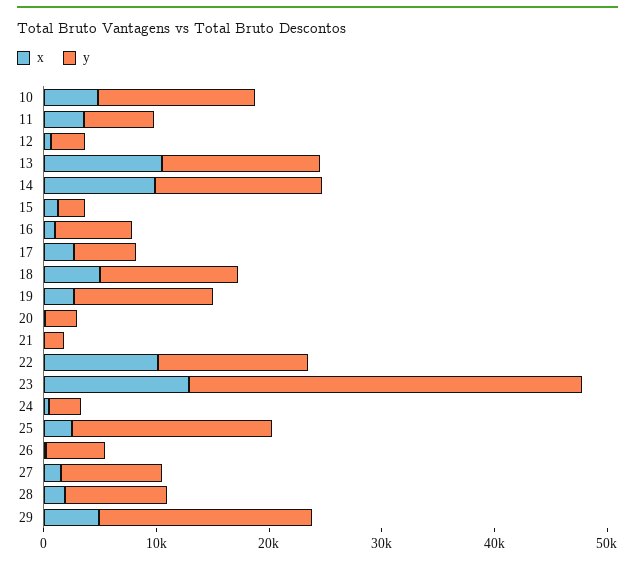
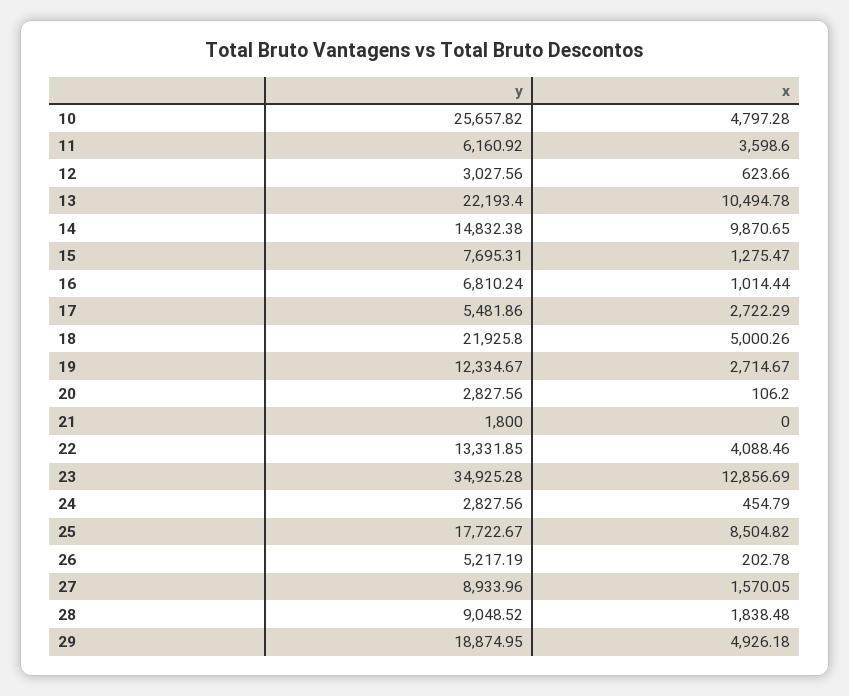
y, 10: 14000 -> 25657.82
y, 13: 14000 -> 22193.4
y, 15: 2000 -> 7695.31
y, 18: 12000 -> 21925.8
x, 22: 10000 -> 4088.46
x, 25: 2000 -> 8504.82

